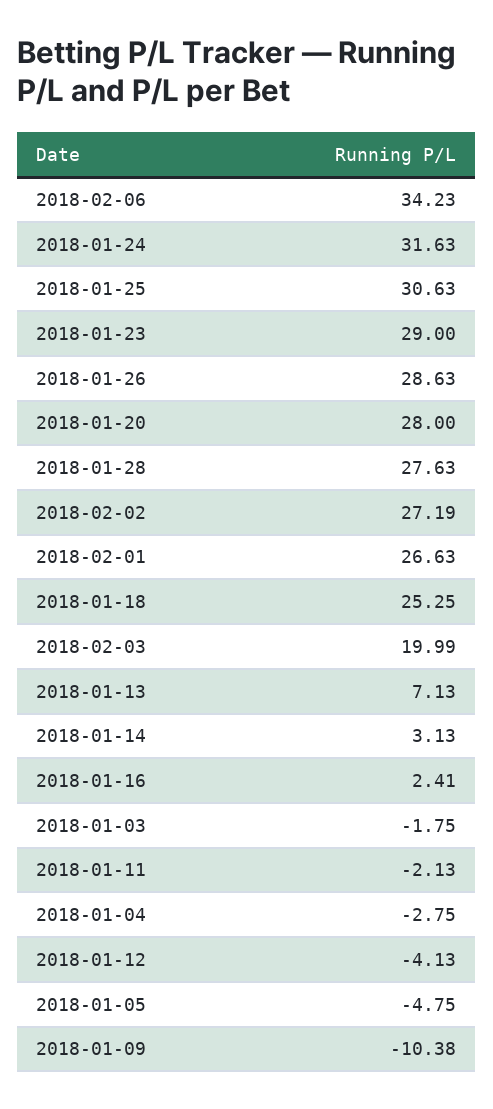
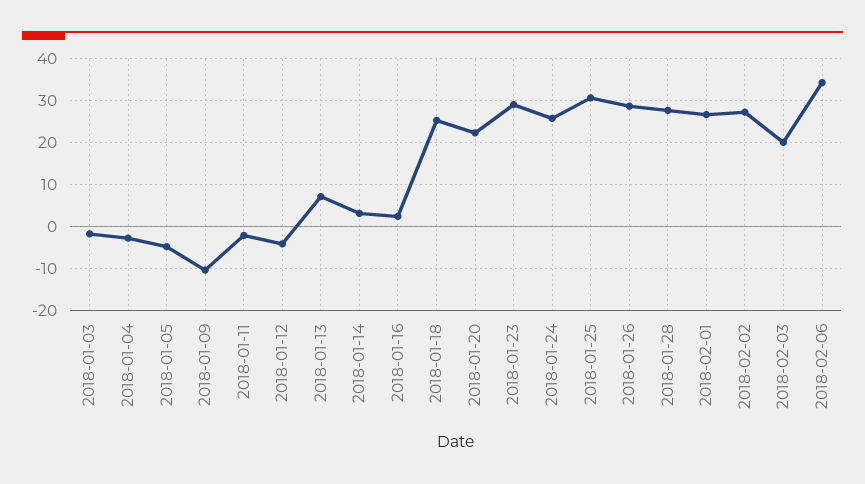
2018-01-24: 31.63 -> 26
2018-01-20: 28 -> 22

